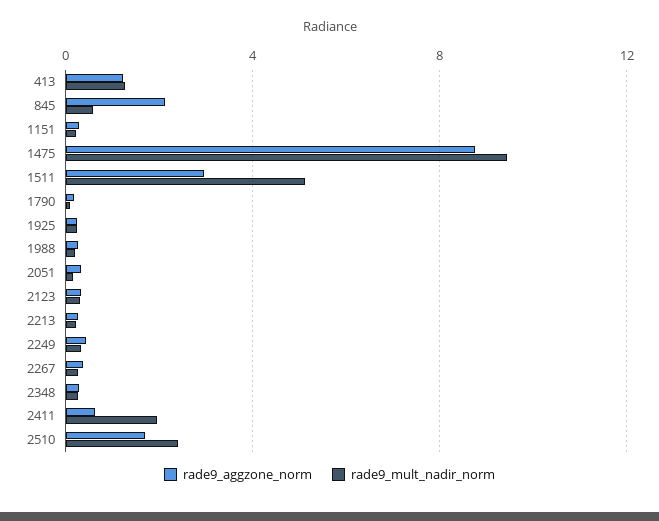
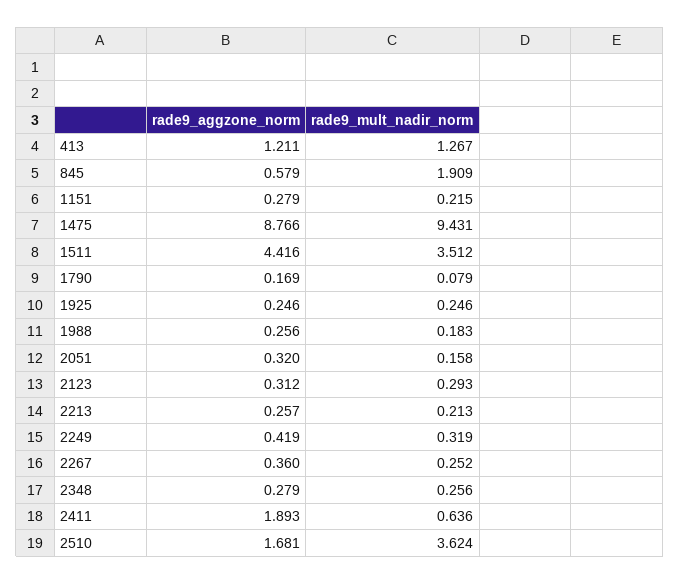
rade9_aggzone_norm, 845: 2 -> 0.579
rade9_mult_nadir_norm, 845: 0.5 -> 1.909
rade9_aggzone_norm, 1511: 3 -> 4.416
rade9_mult_nadir_norm, 1511: 5 -> 3.512
rade9_aggzone_norm, 2411: 0.5 -> 1.893
rade9_mult_nadir_norm, 2411: 2 -> 0.636
rade9_mult_nadir_norm, 2510: 2.5 -> 3.624

